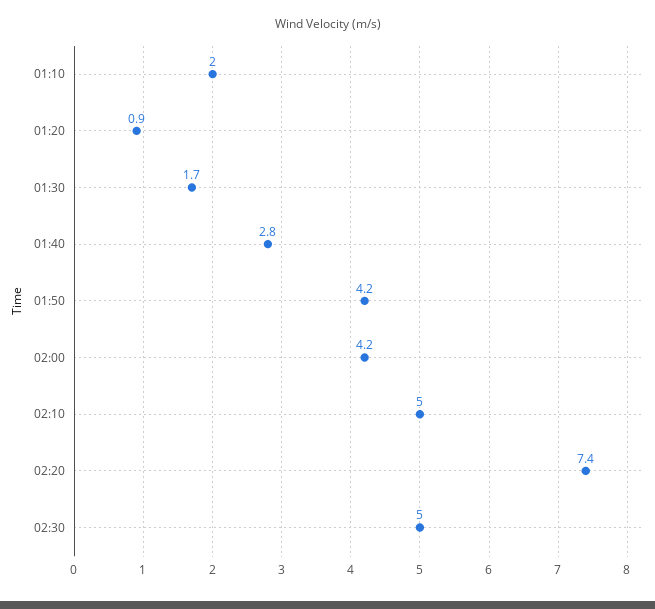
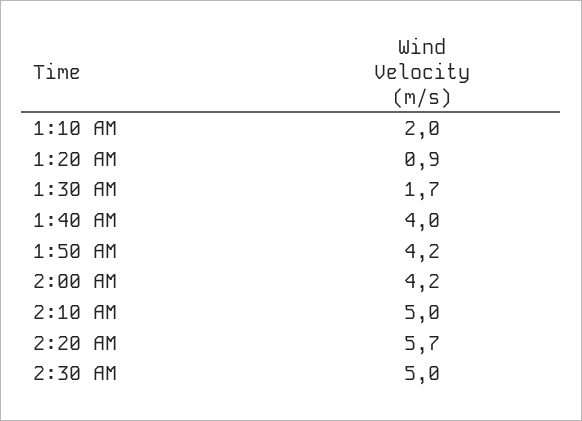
01:40: 2.8 -> 4
02:20: 7.4 -> 5.7

